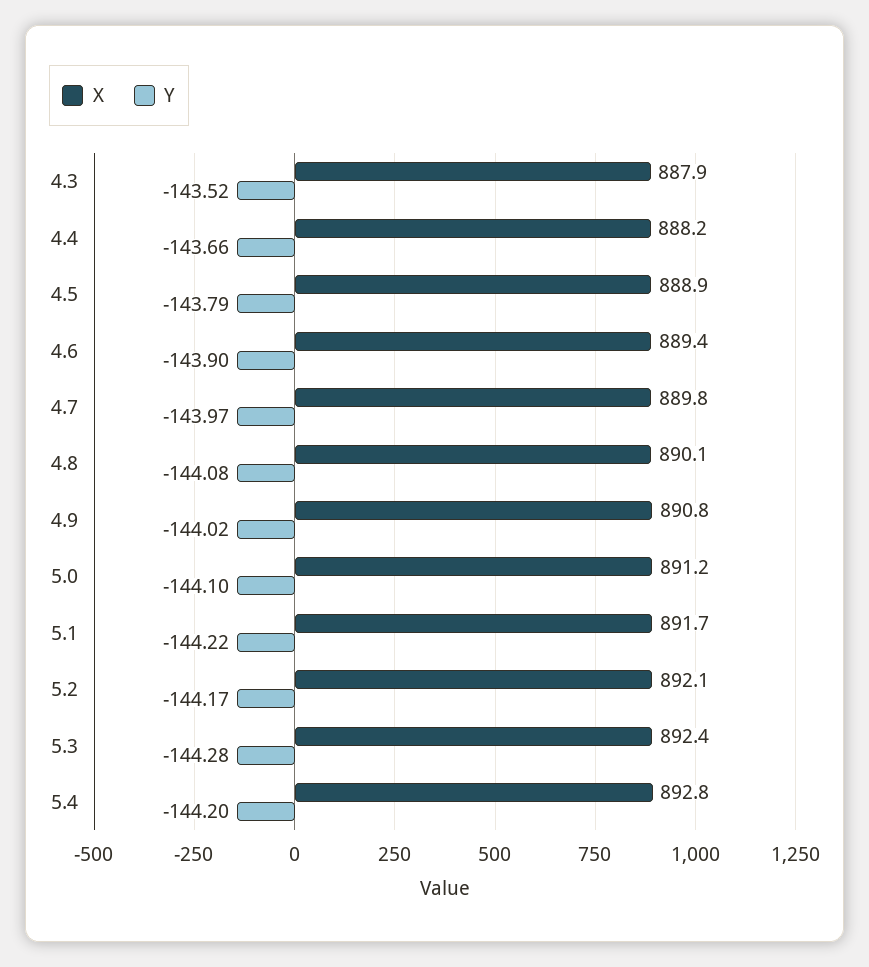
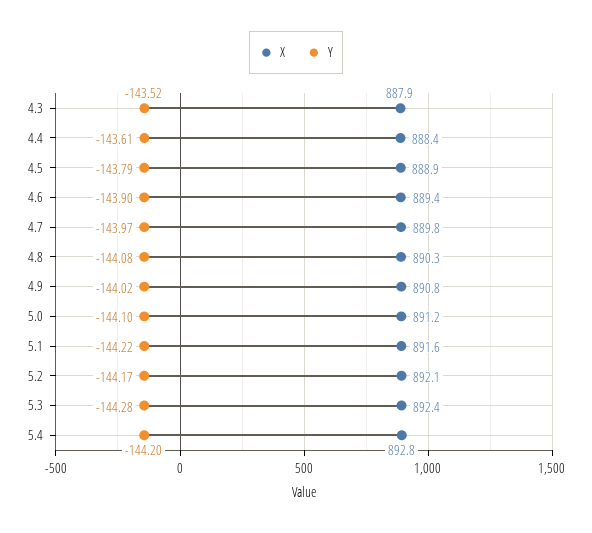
X, 4.4: 888.2 -> 888.4
Y, 4.4: -143.66 -> -143.61
X, 4.8: 890.1 -> 890.3
X, 5.1: 891.7 -> 891.6

